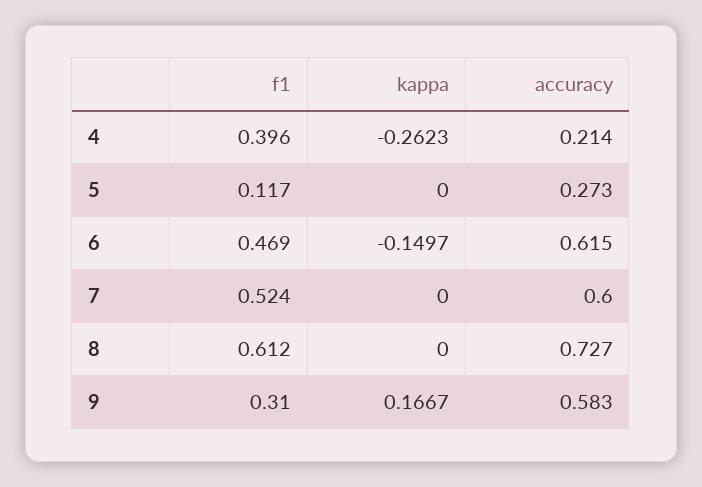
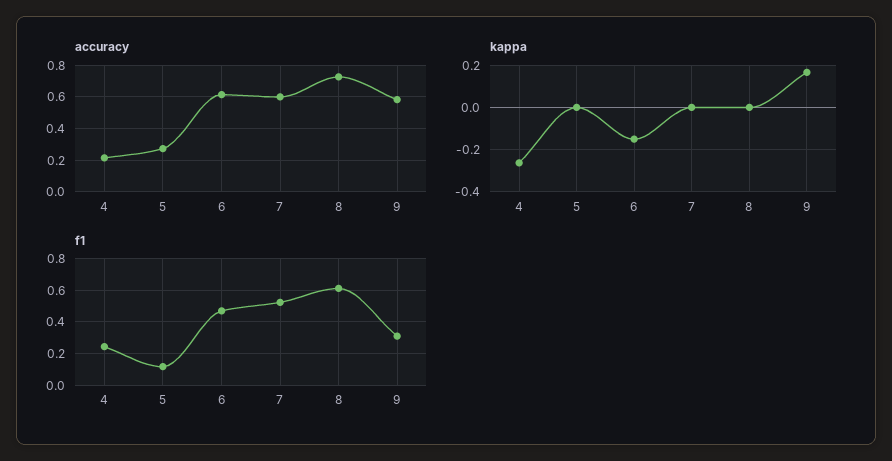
f1, 4: 0.396 -> 0.25

